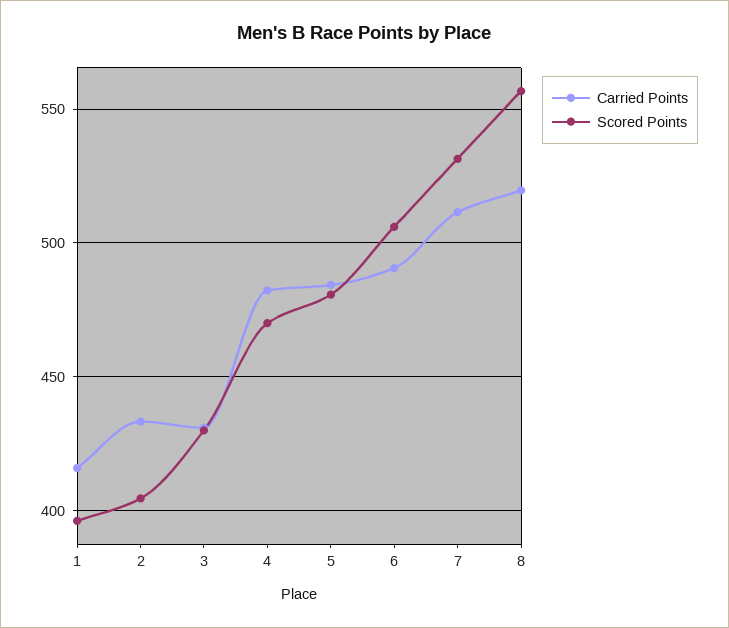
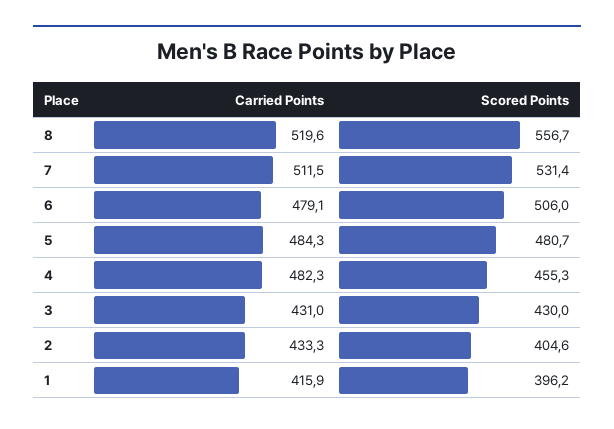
Scored Points, 4: 470 -> 455.3
Carried Points, 6: 490 -> 479.1

